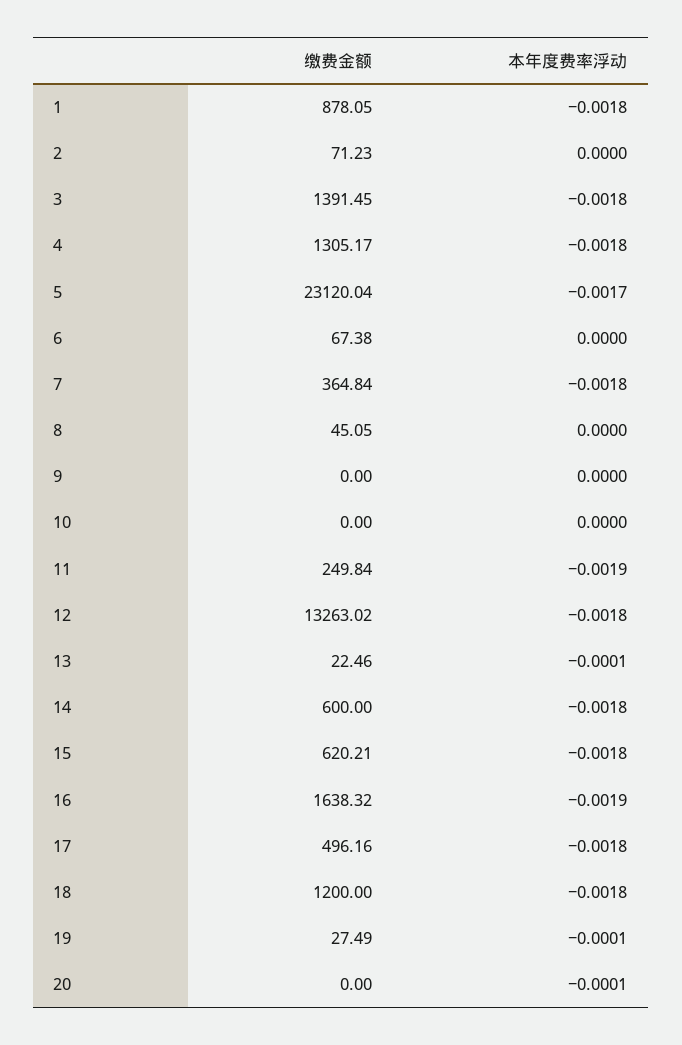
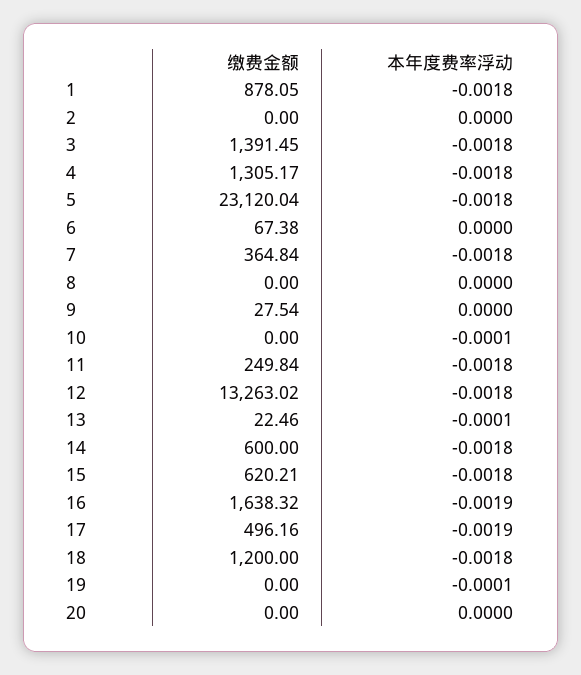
缴费金额, 2: 71.23 -> 0
本年度费率浮动, 5: -0.0017 -> -0.0018
缴费金额, 8: 45.05 -> 0
缴费金额, 9: 0 -> 27.54
本年度费率浮动, 10: 0 -> -0.0001
本年度费率浮动, 11: -0.0019 -> -0.0018
本年度费率浮动, 17: -0.0018 -> -0.0019
缴费金额, 19: 27.49 -> 0
本年度费率浮动, 20: -0.0001 -> 0

